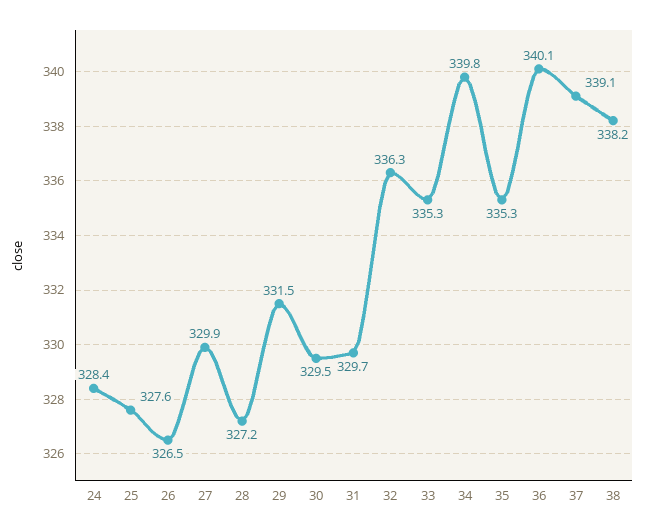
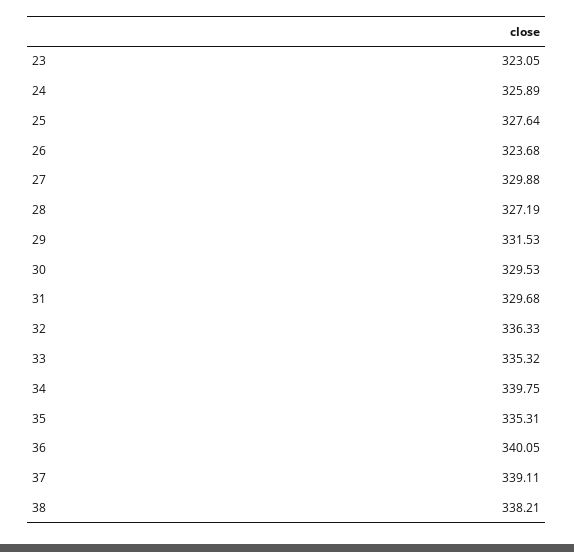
24: 328.4 -> 325.89
26: 326.5 -> 323.68
23: none -> 323.05

